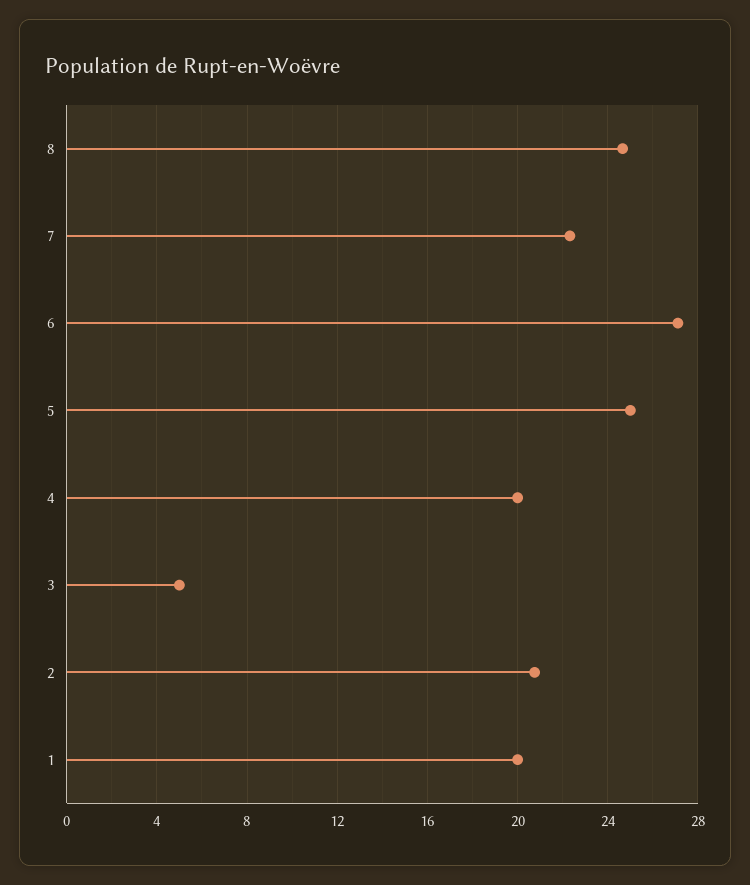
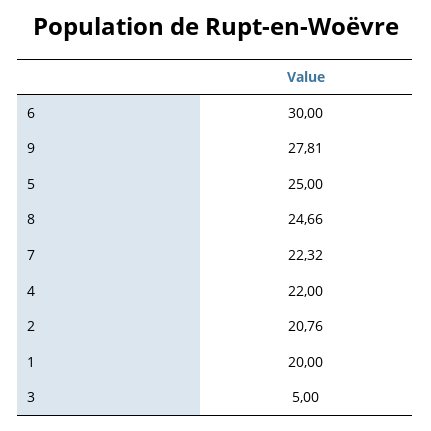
6: 27 -> 30
4: 20 -> 22
9: none -> 27.81

